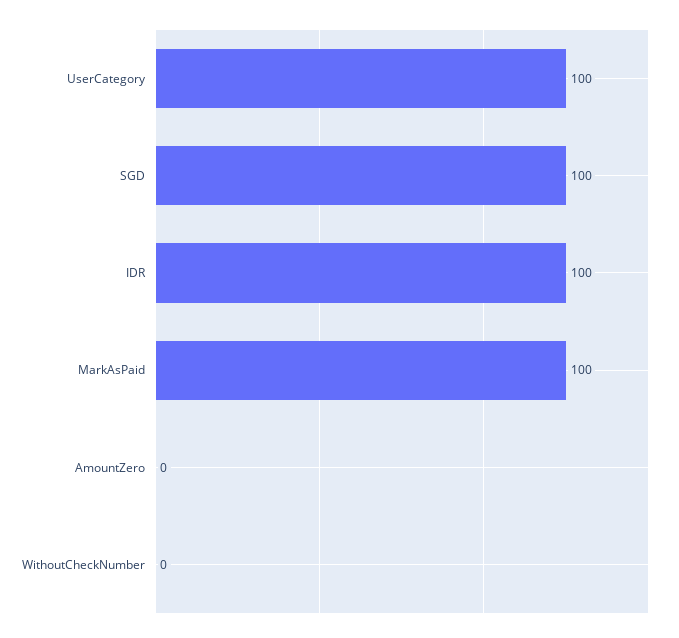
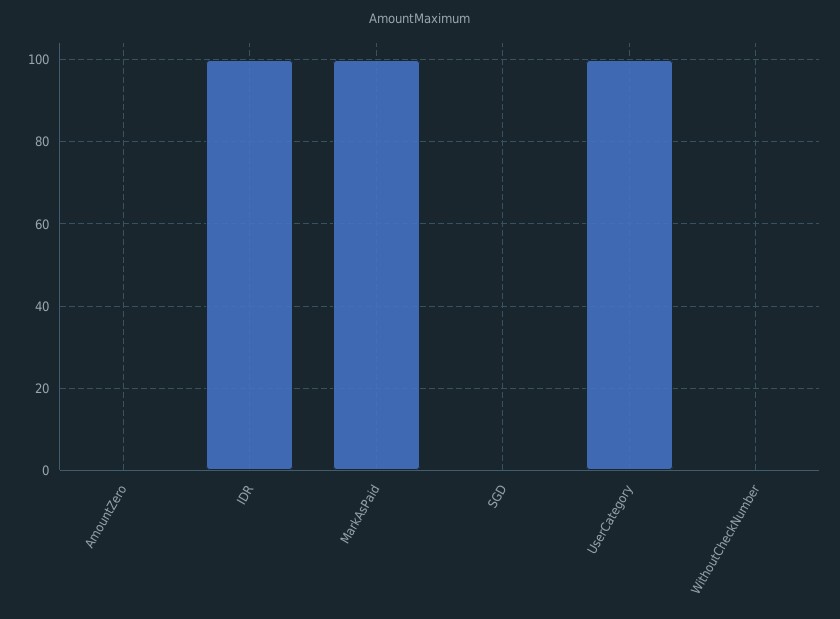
SGD: 100 -> 0

